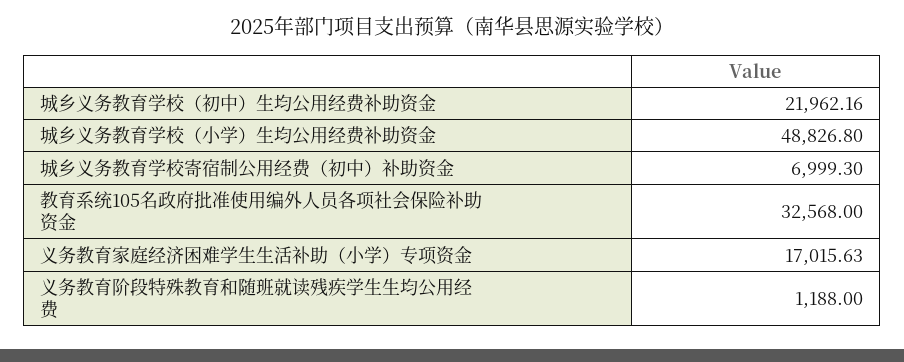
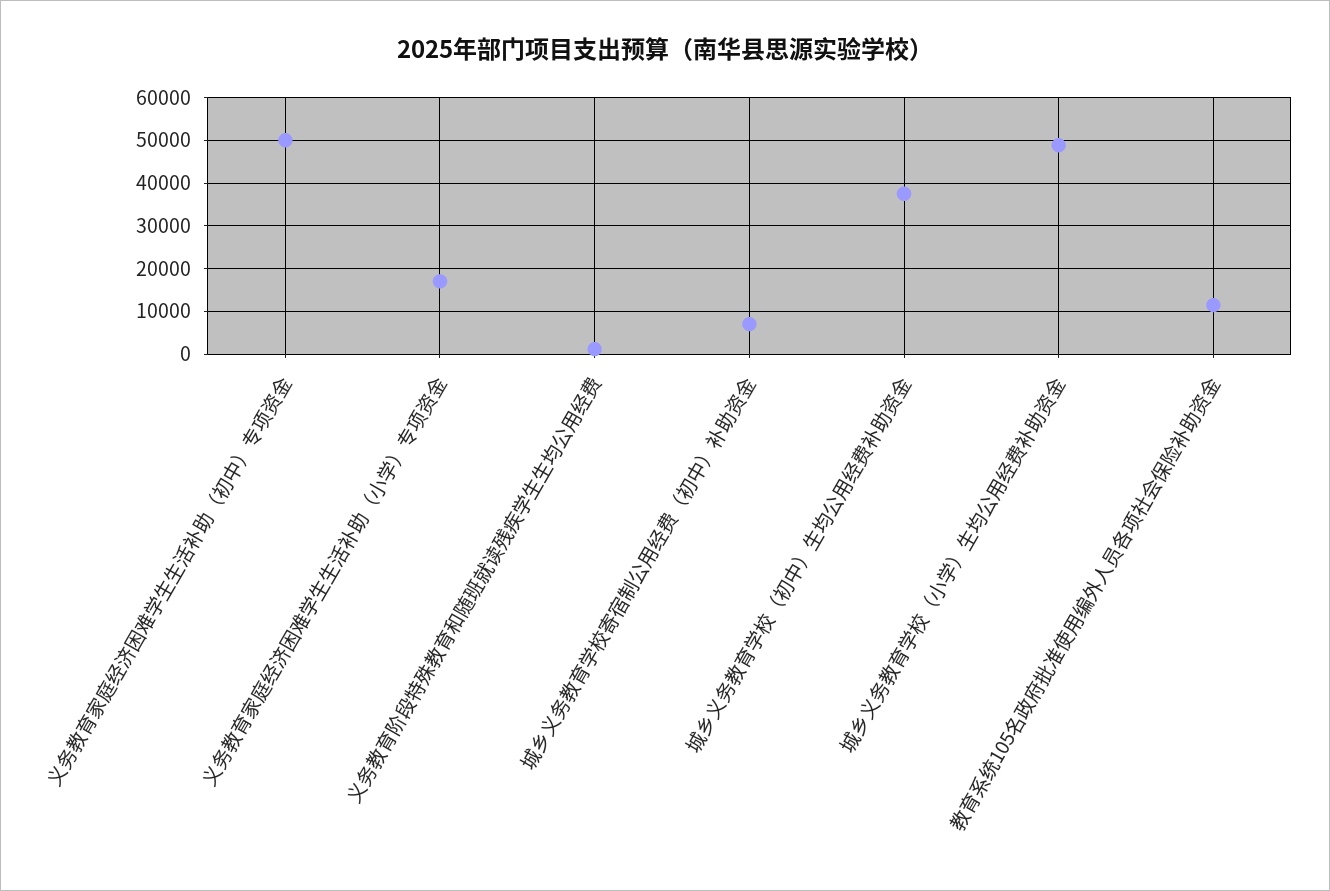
城乡义务教育学校（初中）生均公用经费补助资金: 21962.16 -> 38000
教育系统105名政府批准使用编外人员各项社会保险补助资金: 32568 -> 12000
义务教育家庭经济困难学生生活补助（初中）专项资金: none -> 50000

